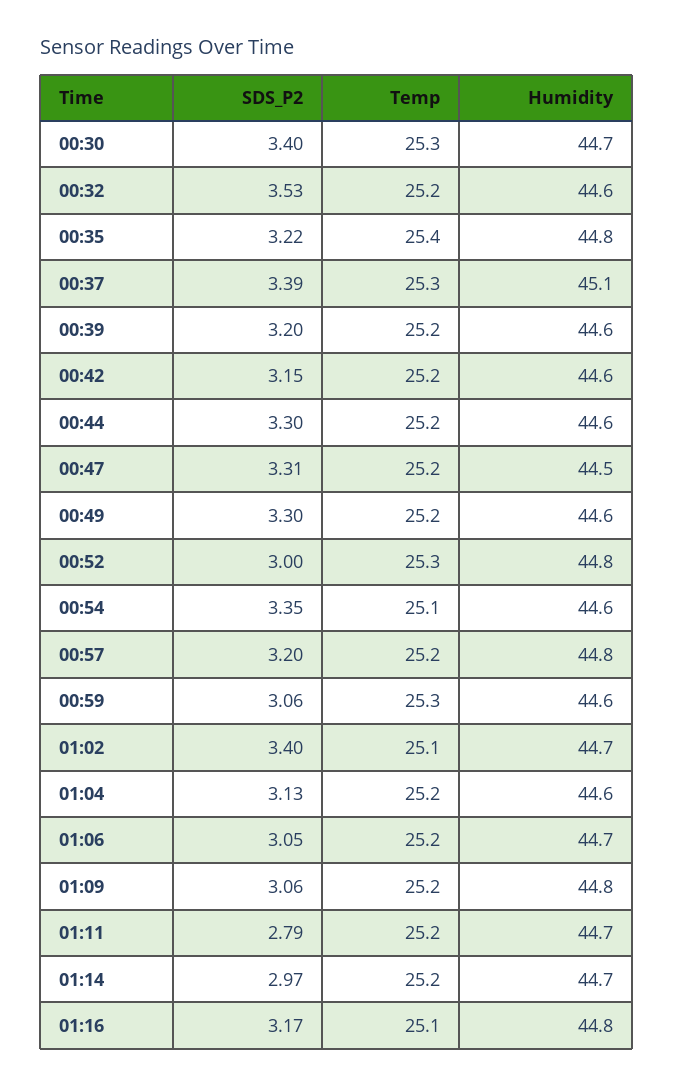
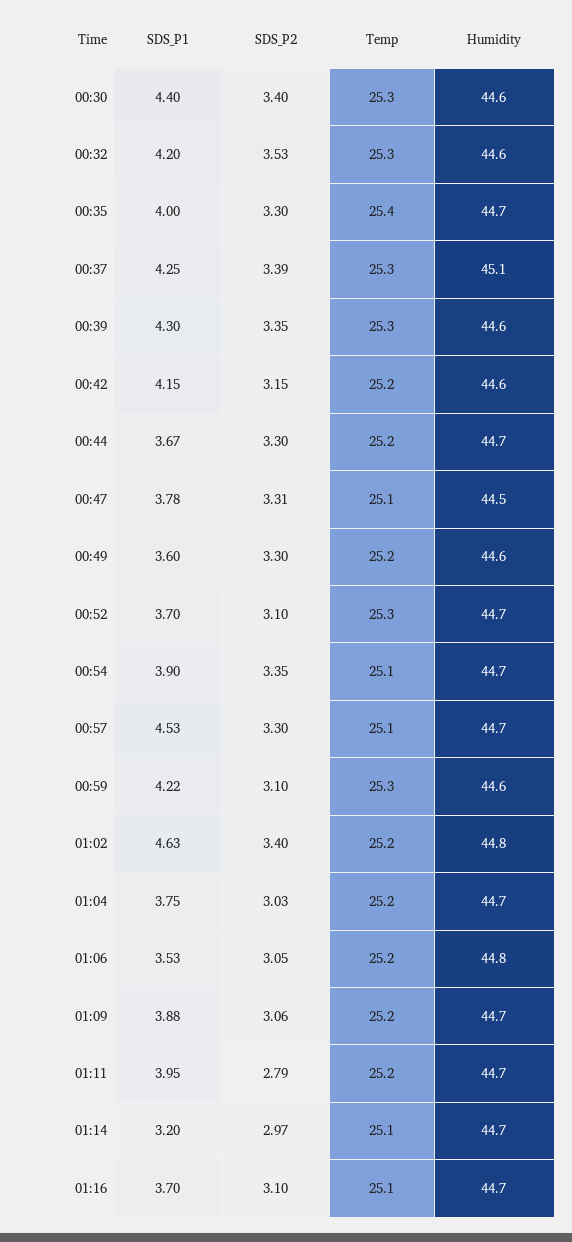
Humidity, 00:30: 44.7 -> 44.6
Temp, 00:32: 25.2 -> 25.3
SDS_P2, 00:35: 3.22 -> 3.3
Humidity, 00:35: 44.8 -> 44.7
SDS_P2, 00:39: 3.2 -> 3.35
Temp, 00:39: 25.2 -> 25.3
Humidity, 00:44: 44.6 -> 44.7
Temp, 00:47: 25.2 -> 25.1
SDS_P2, 00:52: 3 -> 3.1
Humidity, 00:52: 44.8 -> 44.7
Humidity, 00:54: 44.6 -> 44.7
SDS_P2, 00:57: 3.2 -> 3.3
Temp, 00:57: 25.2 -> 25.1
Humidity, 00:57: 44.8 -> 44.7
SDS_P2, 00:59: 3.06 -> 3.1
Temp, 01:02: 25.1 -> 25.2
Humidity, 01:02: 44.7 -> 44.8
SDS_P2, 01:04: 3.13 -> 3.03
Humidity, 01:04: 44.6 -> 44.7
Humidity, 01:06: 44.7 -> 44.8
Humidity, 01:09: 44.8 -> 44.7
Temp, 01:14: 25.2 -> 25.1
SDS_P2, 01:16: 3.17 -> 3.1
Humidity, 01:16: 44.8 -> 44.7
SDS_P1, 00:30: none -> 4.4
SDS_P1, 00:32: none -> 4.2
SDS_P1, 00:35: none -> 4
SDS_P1, 00:37: none -> 4.25
SDS_P1, 00:39: none -> 4.3
SDS_P1, 00:42: none -> 4.15
SDS_P1, 00:44: none -> 3.67
SDS_P1, 00:47: none -> 3.78
SDS_P1, 00:49: none -> 3.6
SDS_P1, 00:52: none -> 3.7
SDS_P1, 00:54: none -> 3.9
SDS_P1, 00:57: none -> 4.53
SDS_P1, 00:59: none -> 4.22
SDS_P1, 01:02: none -> 4.63
SDS_P1, 01:04: none -> 3.75
SDS_P1, 01:06: none -> 3.53
SDS_P1, 01:09: none -> 3.88
SDS_P1, 01:11: none -> 3.95
SDS_P1, 01:14: none -> 3.2
SDS_P1, 01:16: none -> 3.7

